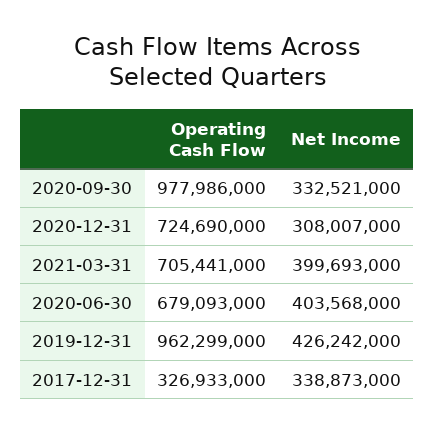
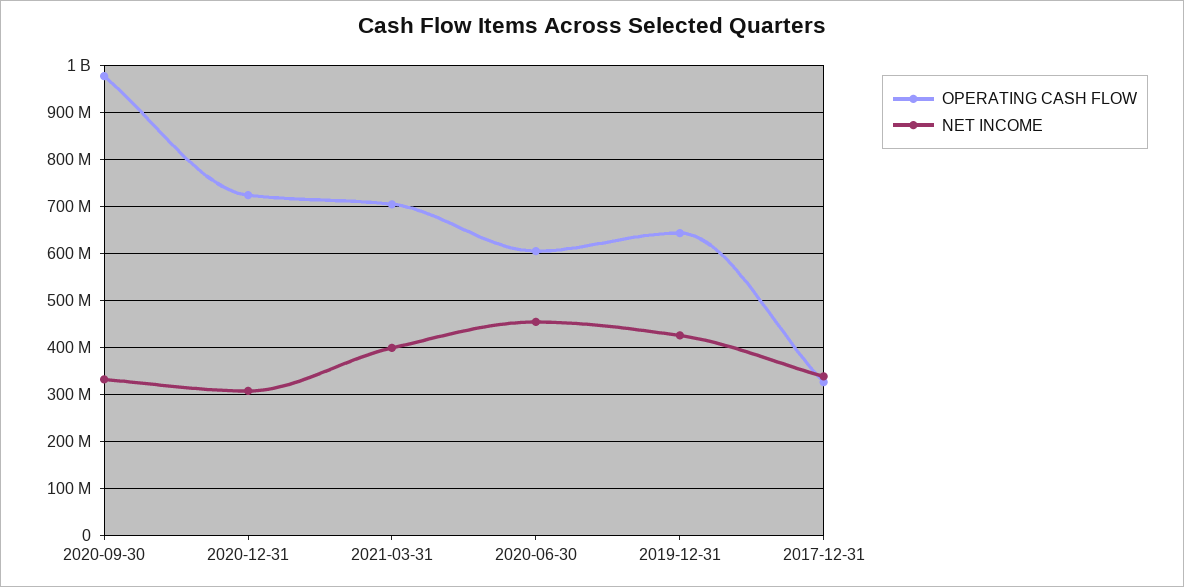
Operating Cash Flow, 2020-06-30: 679093000 -> 600000000
Net Income, 2020-06-30: 403568000 -> 460000000
Operating Cash Flow, 2019-12-31: 962299000 -> 640000000

